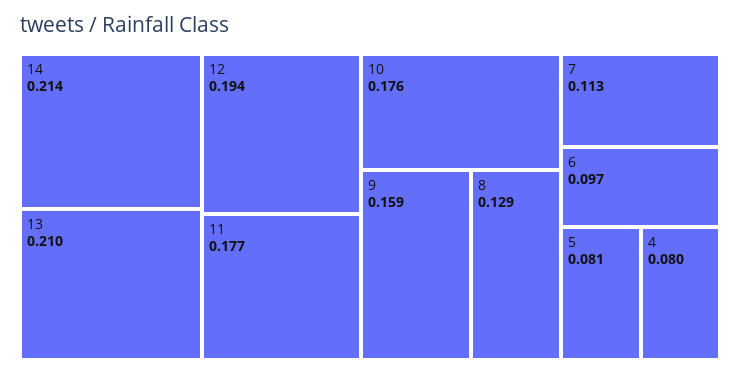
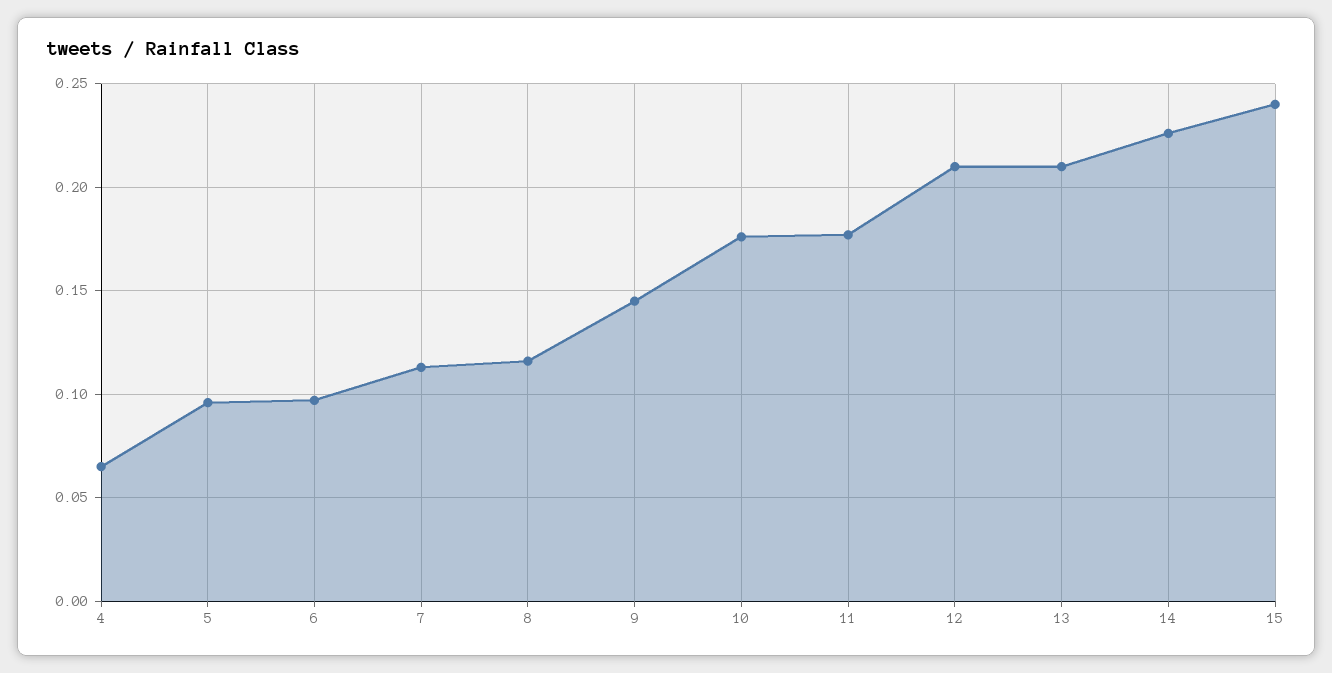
14: 0.214 -> 0.225
12: 0.194 -> 0.21
9: 0.159 -> 0.145
8: 0.129 -> 0.115
5: 0.081 -> 0.095
4: 0.08 -> 0.065
15: none -> 0.24

